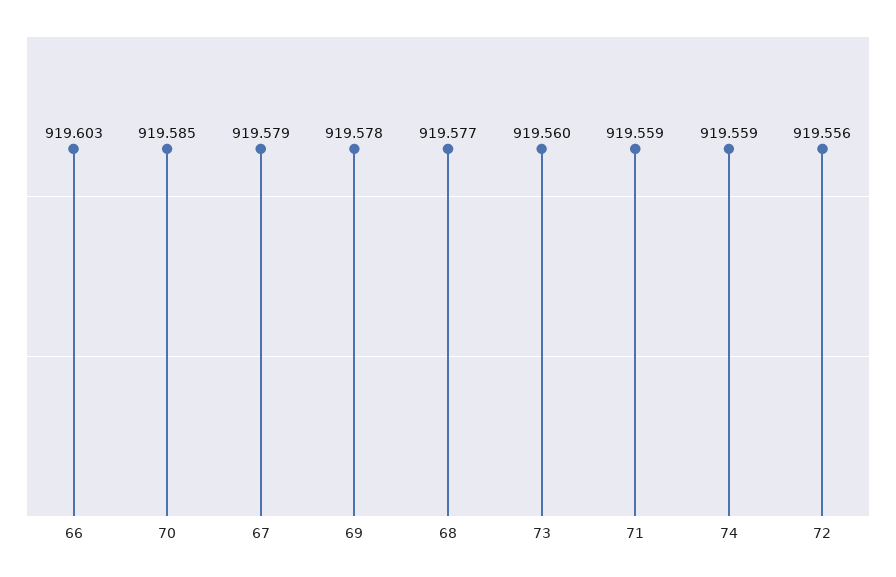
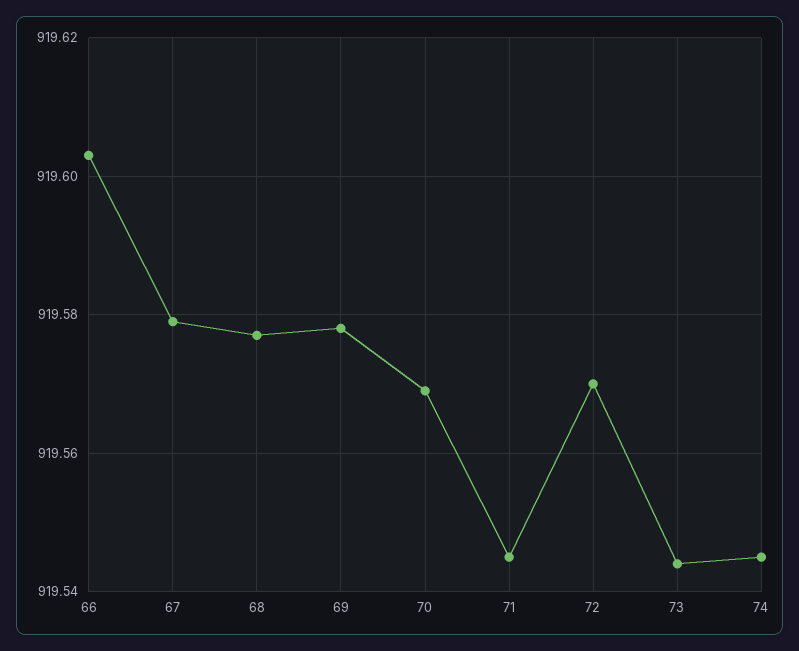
70: 919.585 -> 919.57
73: 919.56 -> 919.545
71: 919.559 -> 919.545
74: 919.559 -> 919.545
72: 919.556 -> 919.57

